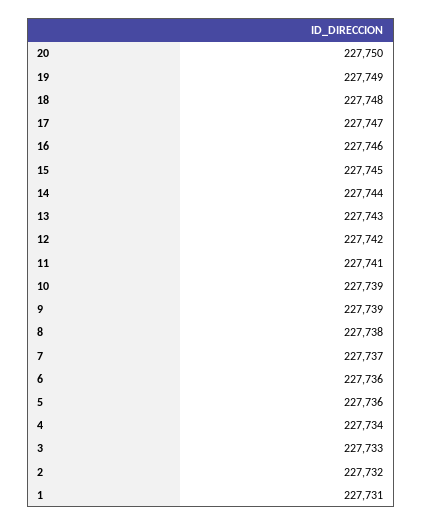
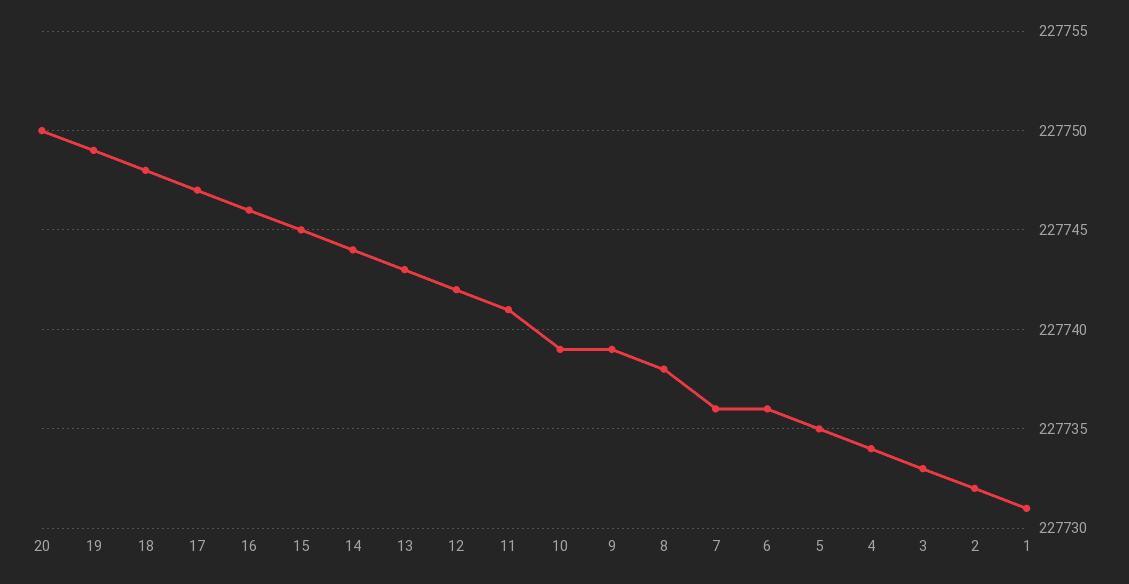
7: 227737 -> 227736
5: 227736 -> 227735

